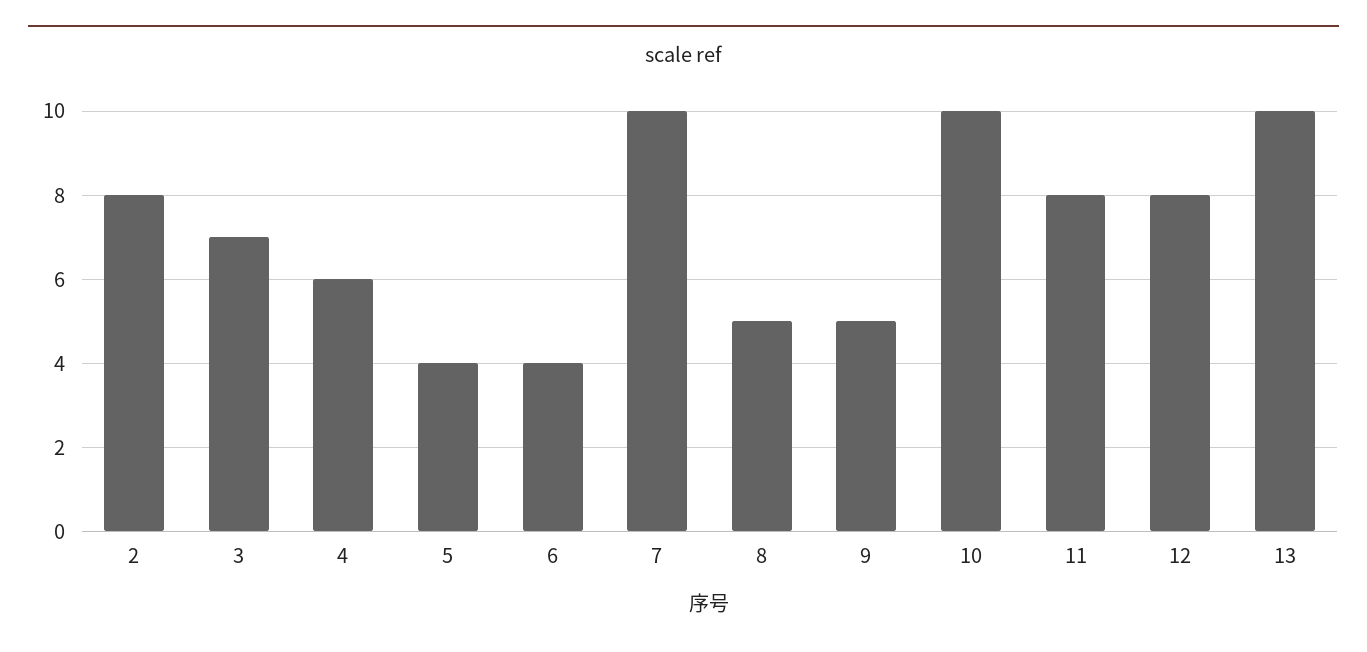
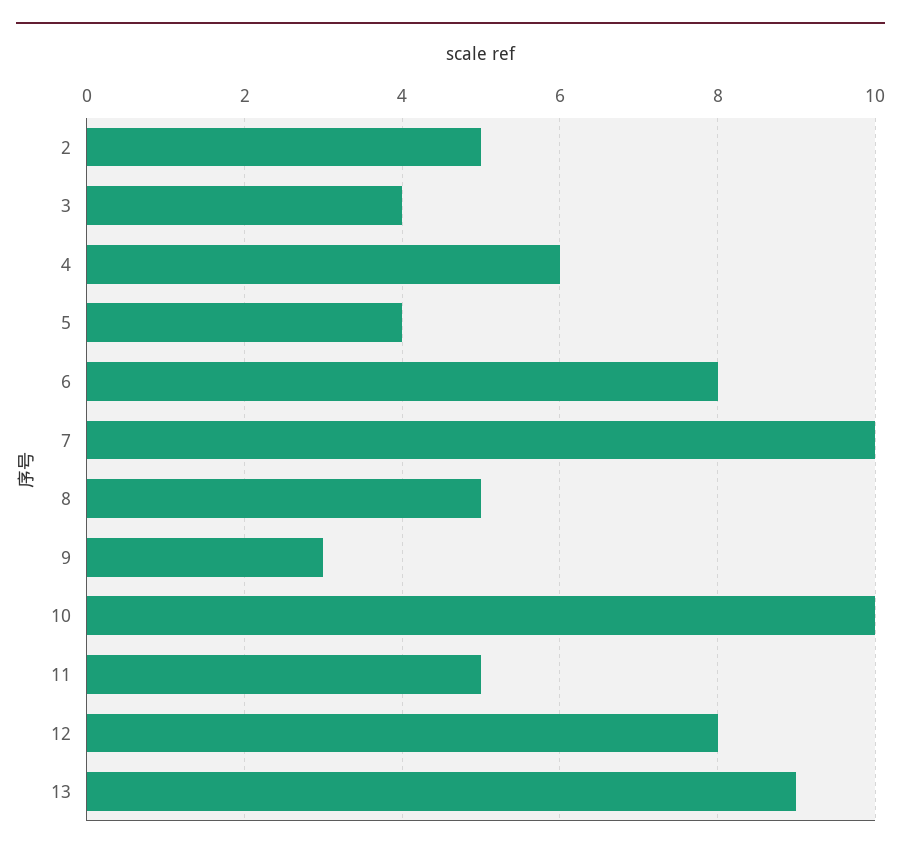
2: 8 -> 5
3: 7 -> 4
6: 4 -> 8
9: 5 -> 3
11: 8 -> 5
13: 10 -> 9

